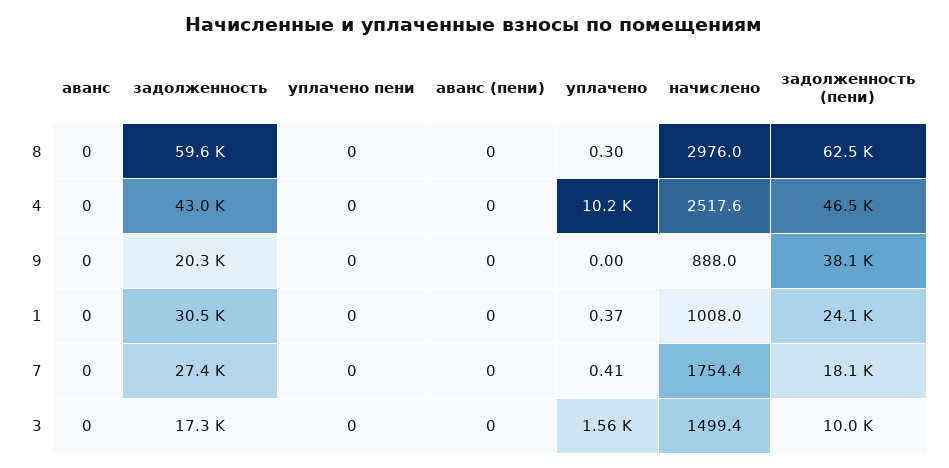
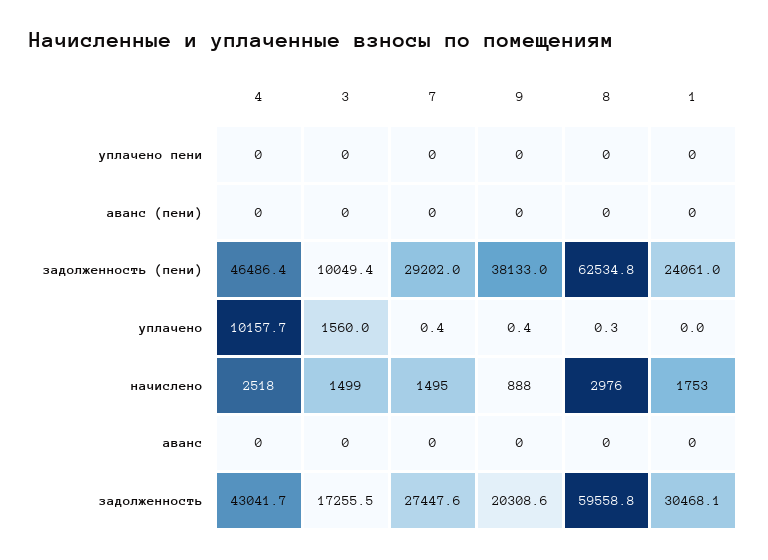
уплачено, 9: 0 -> 0.4
уплачено, 1: 0.37 -> 0
начислено, 1: 1008 -> 1753
начислено, 7: 1754.4 -> 1495
задолженность (пени), 7: 18100 -> 29202

